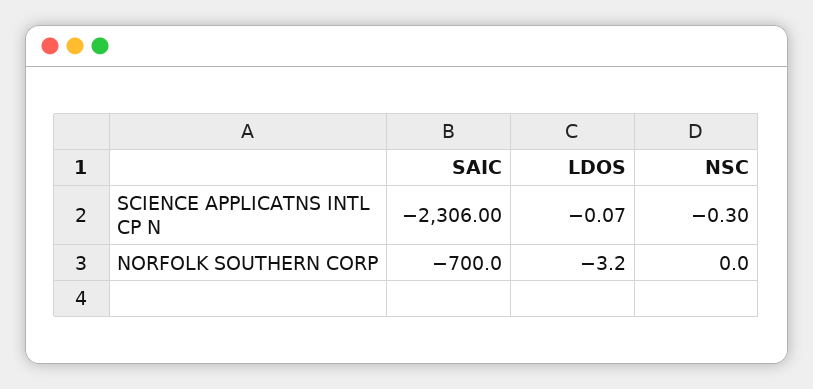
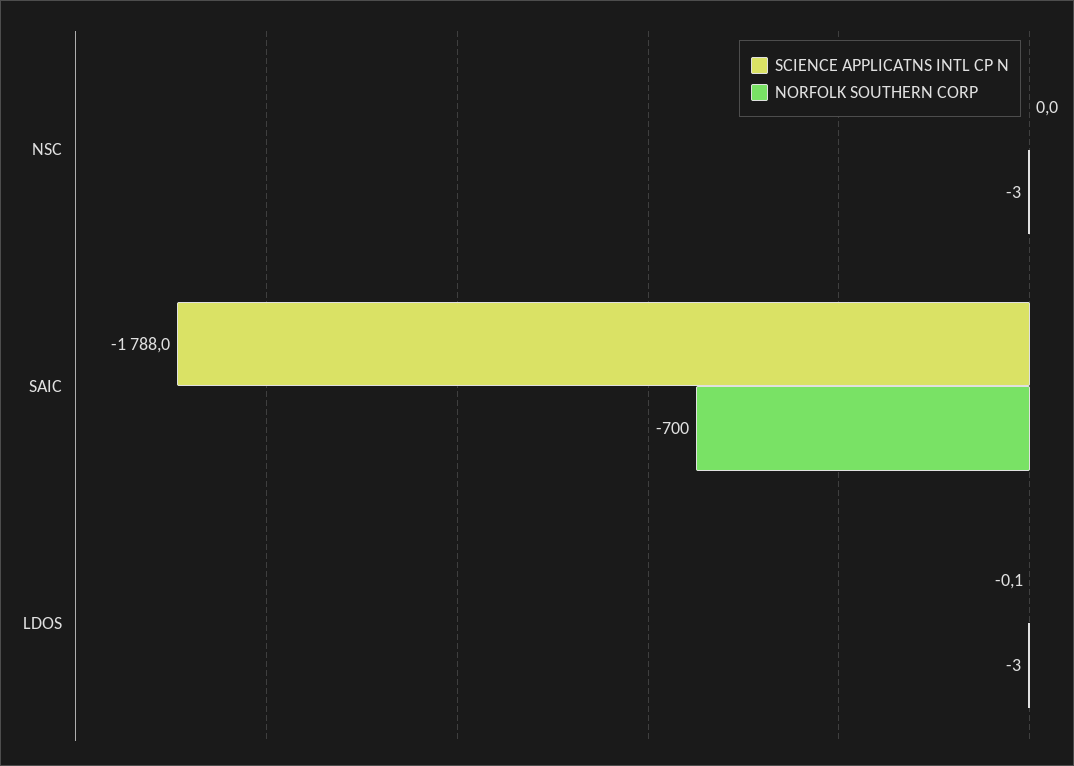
SCIENCE APPLICATNS INTL CP N, SAIC: -2306 -> -1788
SCIENCE APPLICATNS INTL CP N, NSC: -0.3 -> 0
NORFOLK SOUTHERN CORP, NSC: 0 -> -3

